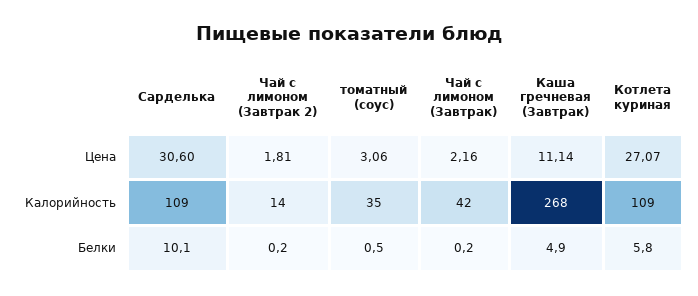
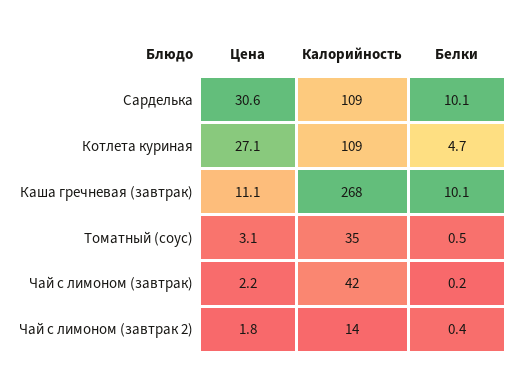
Чай с лимоном (Завтрак 2), Белки: 0.2 -> 0.4
Каша гречневая (Завтрак), Белки: 4.9 -> 10.1
Котлета куриная, Белки: 5.8 -> 4.7

